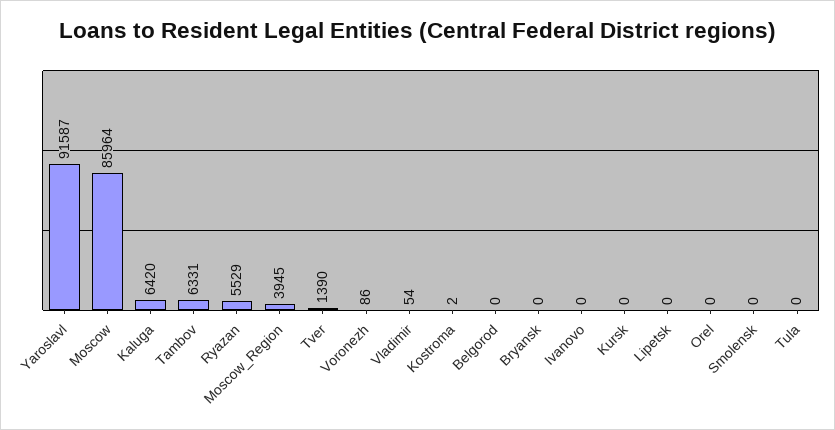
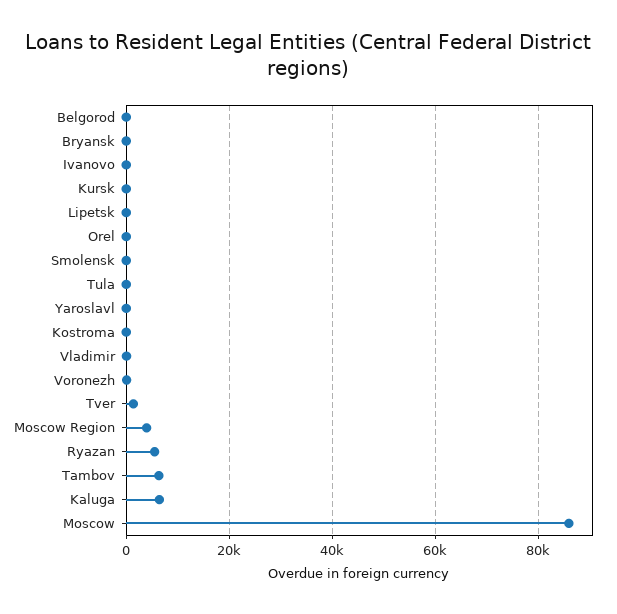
Yaroslavl: 91587 -> 0

